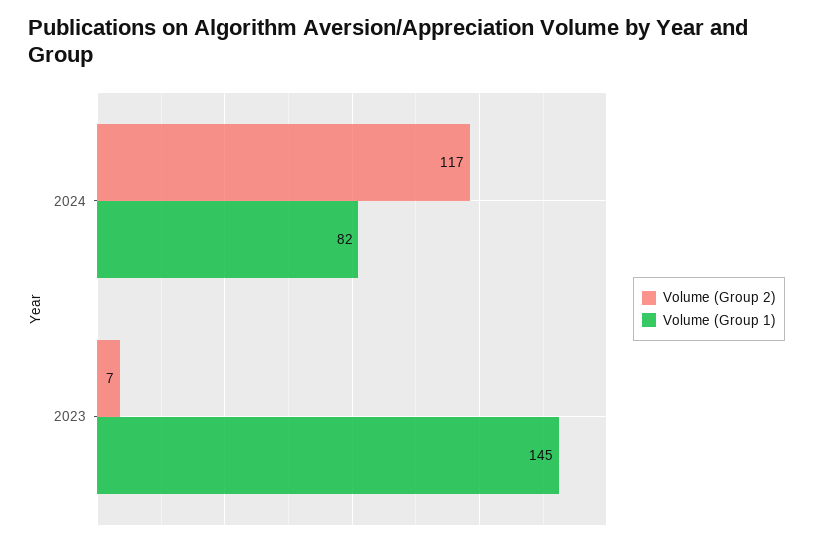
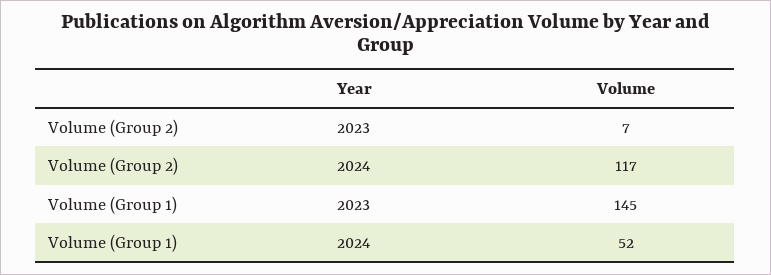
Volume (Group 1), 2024: 82 -> 52

